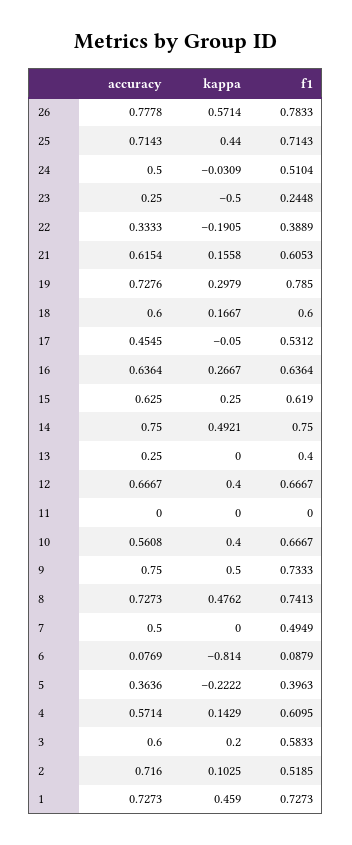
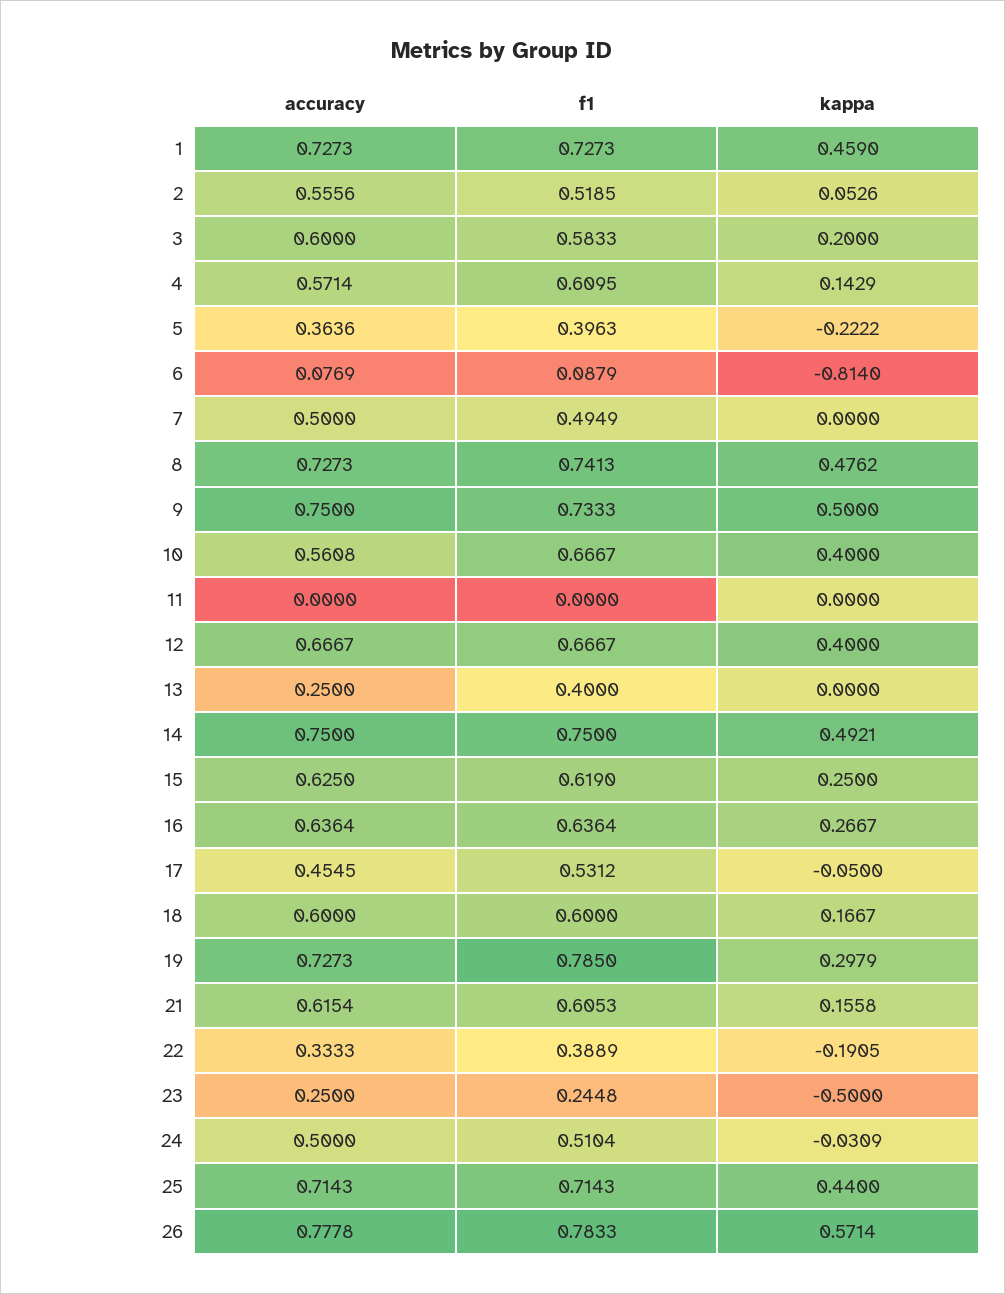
accuracy, 19: 0.7276 -> 0.7273
accuracy, 2: 0.716 -> 0.5556
kappa, 2: 0.1025 -> 0.0526

